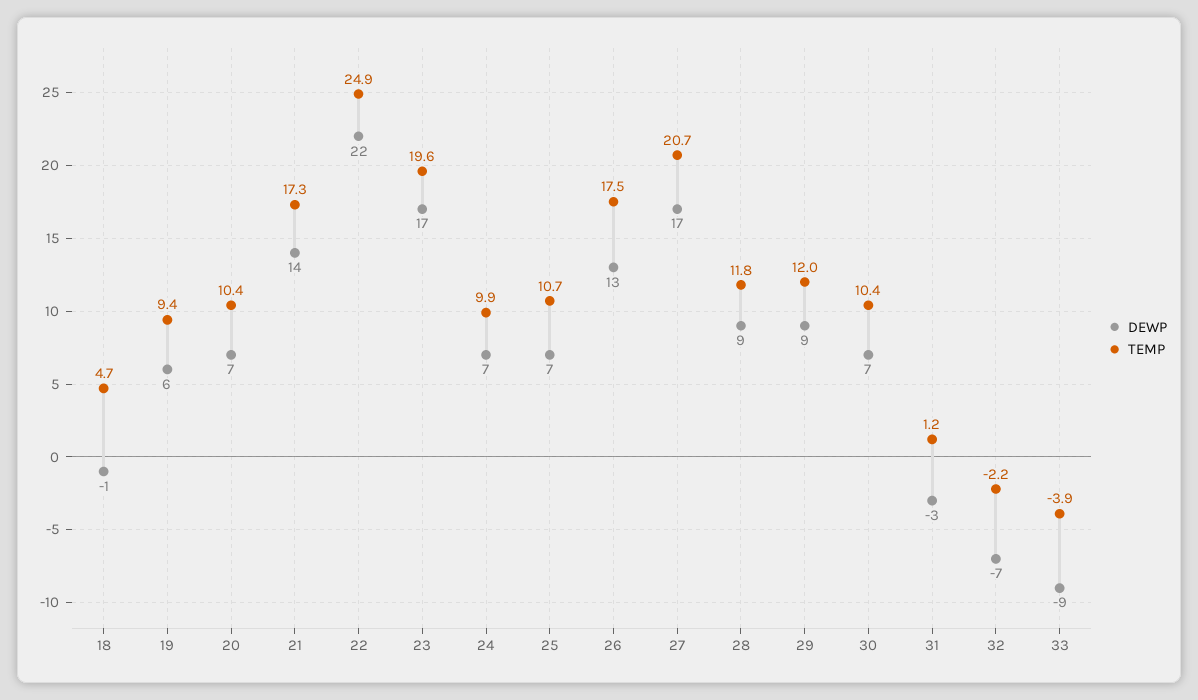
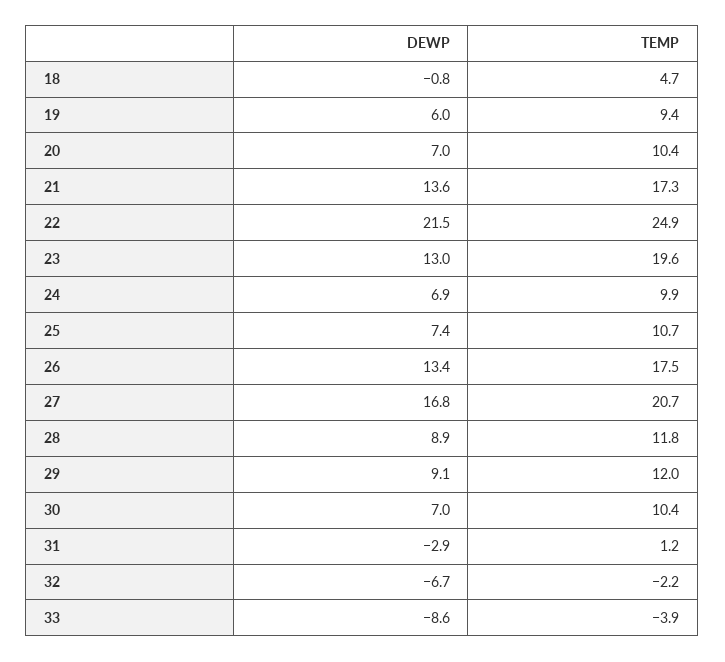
DEWP, 23: 17 -> 13

